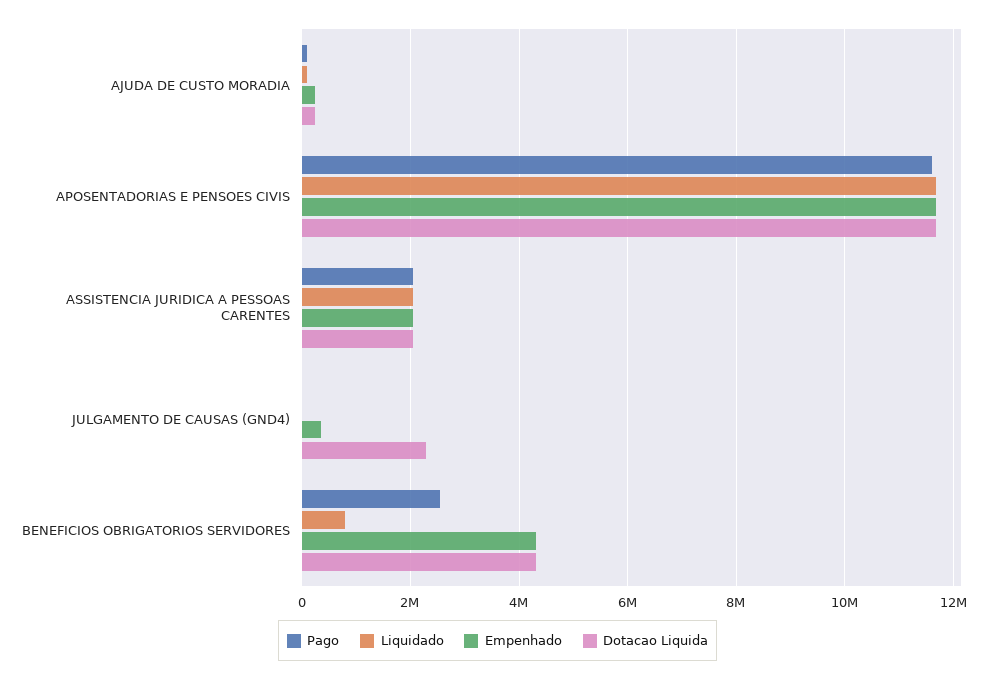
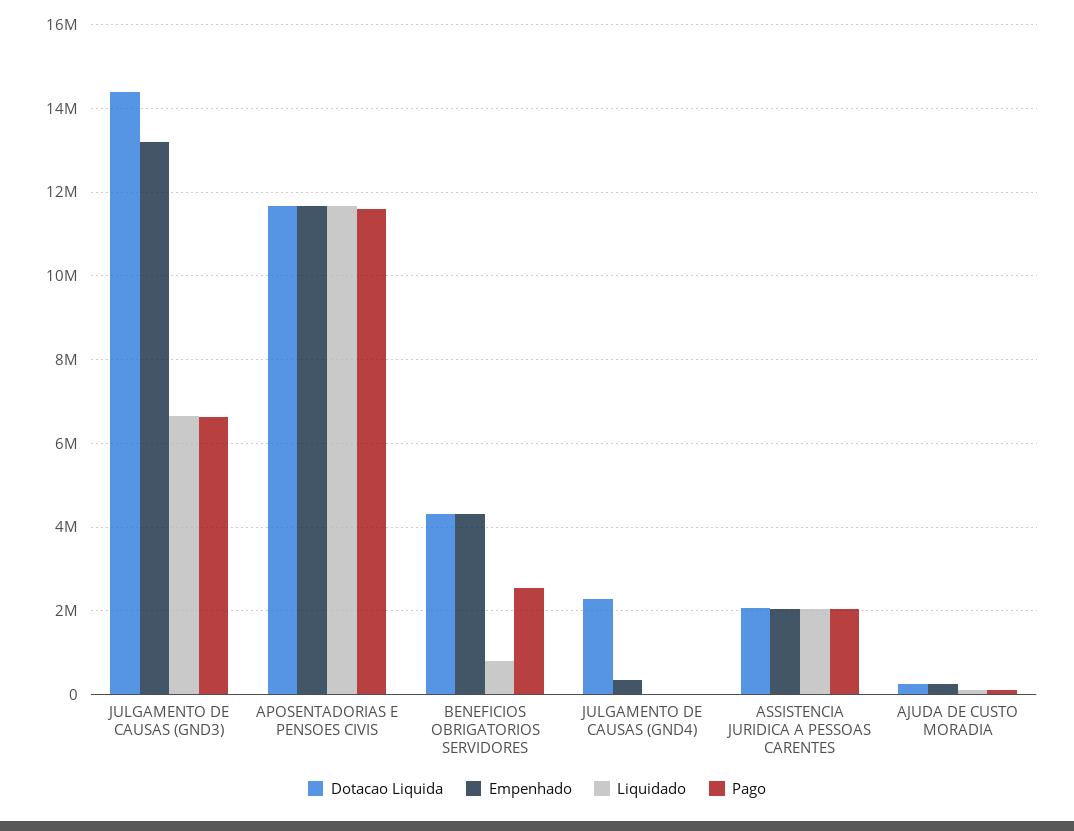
Dotacao Liquida, JULGAMENTO DE CAUSAS (GND3): none -> 14400000
Empenhado, JULGAMENTO DE CAUSAS (GND3): none -> 13200000
Liquidado, JULGAMENTO DE CAUSAS (GND3): none -> 6600000
Pago, JULGAMENTO DE CAUSAS (GND3): none -> 6600000

